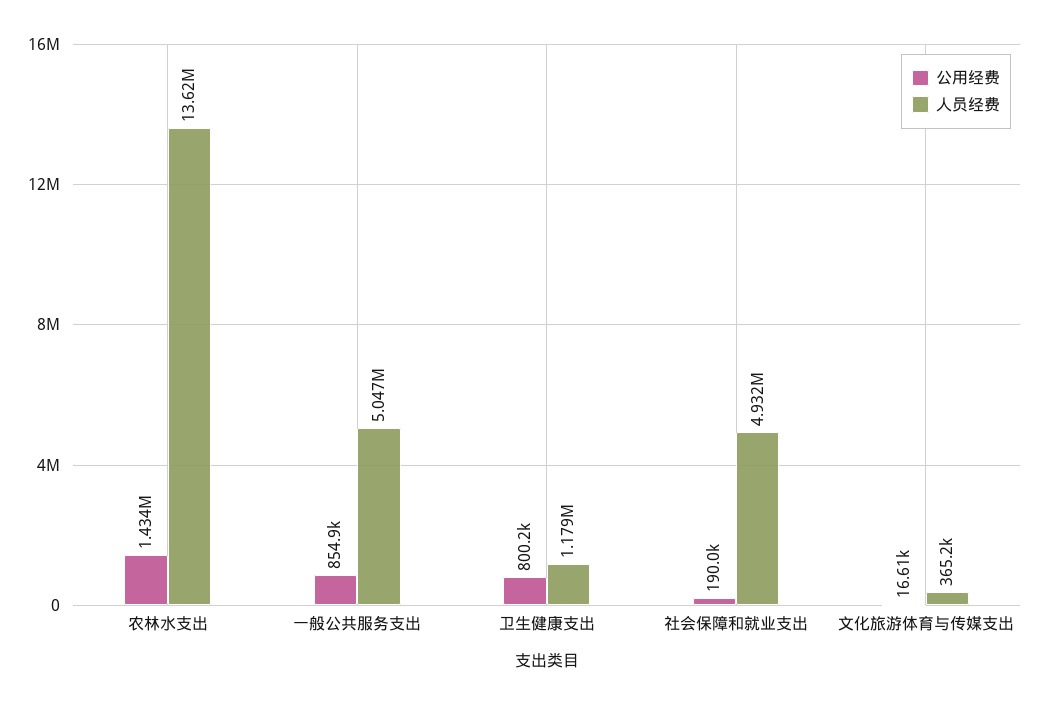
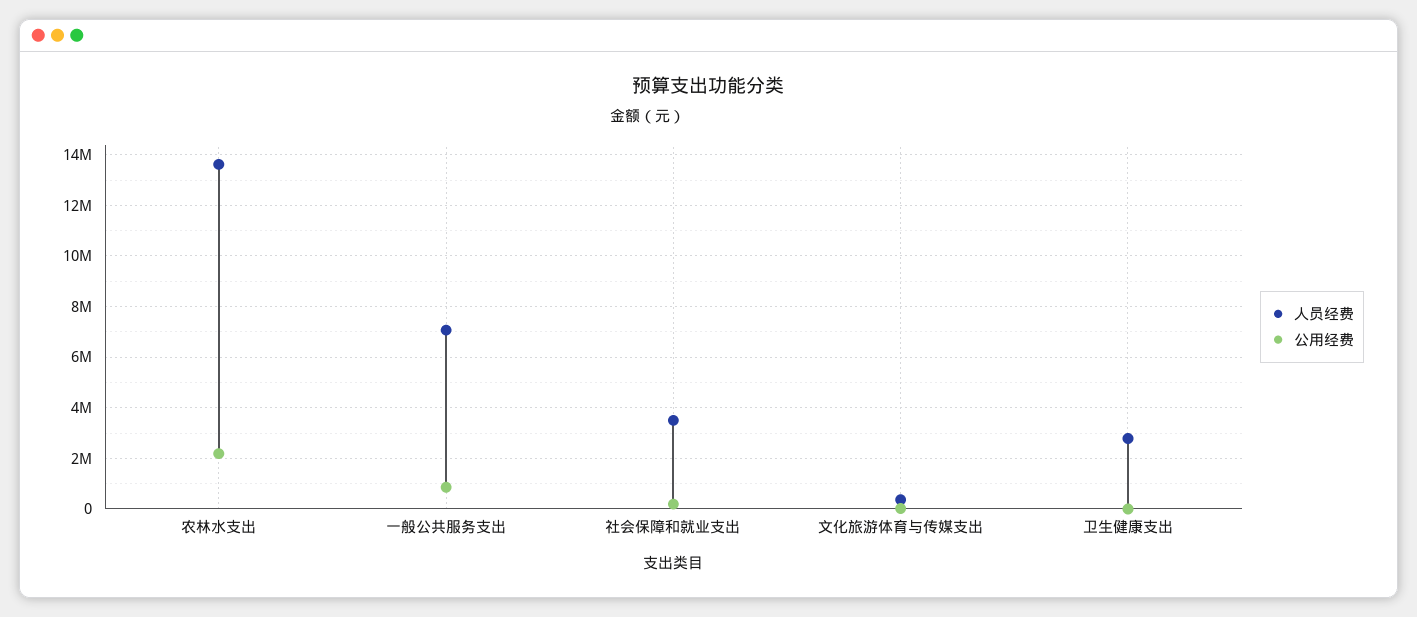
公用经费, 农林水支出: 1434000 -> 2250000
人员经费, 一般公共服务支出: 5047000 -> 7000000
公用经费, 卫生健康支出: 800200 -> 0
人员经费, 卫生健康支出: 1179000 -> 2750000
人员经费, 社会保障和就业支出: 4932000 -> 3500000

